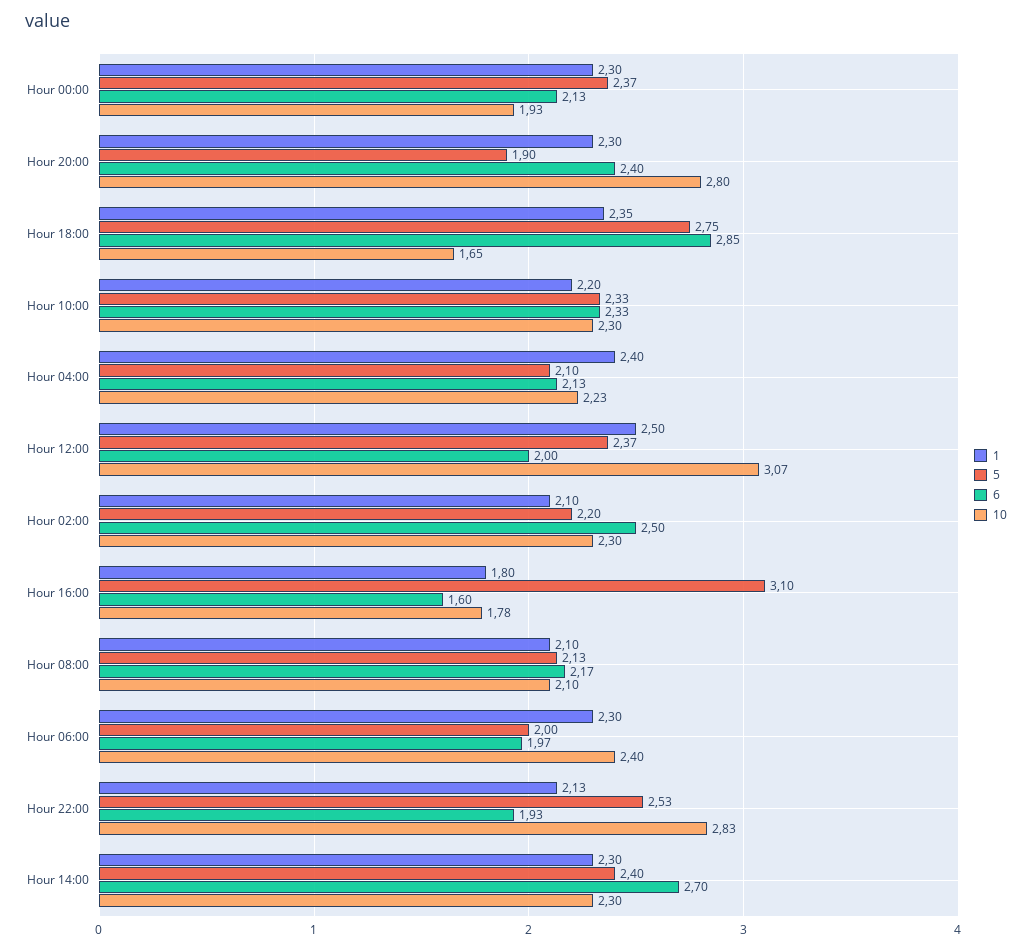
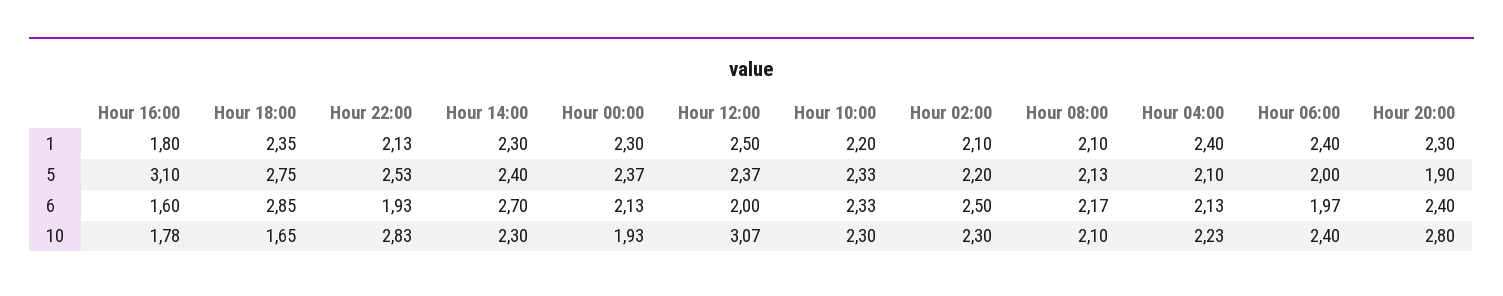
1, Hour 06:00: 2.3 -> 2.4

